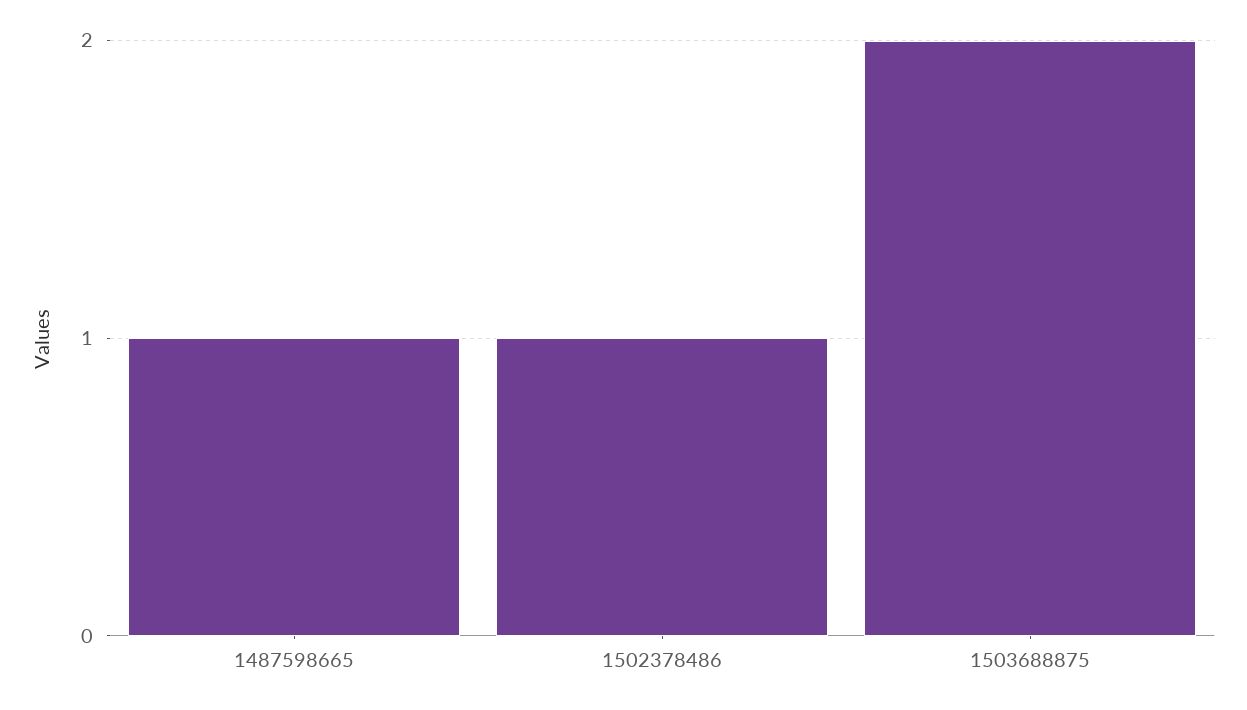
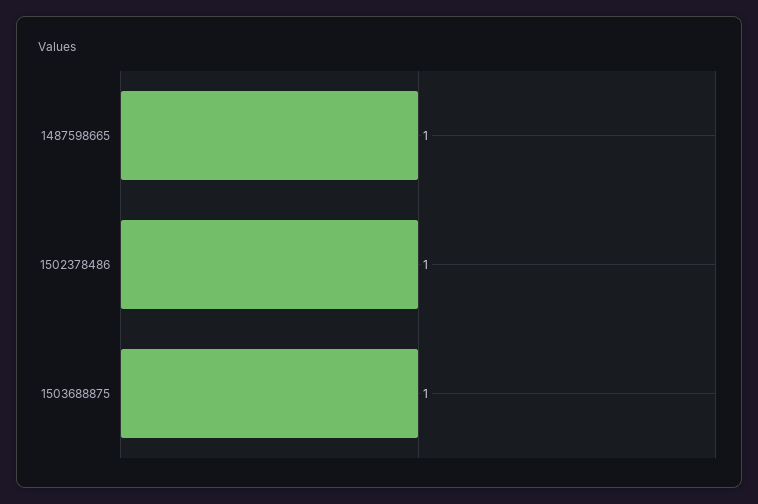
1503688875: 2 -> 1

